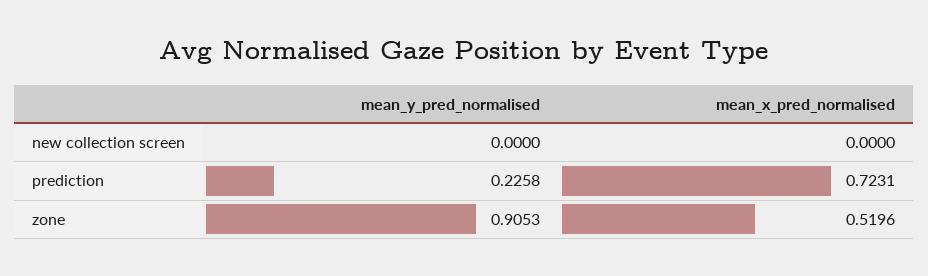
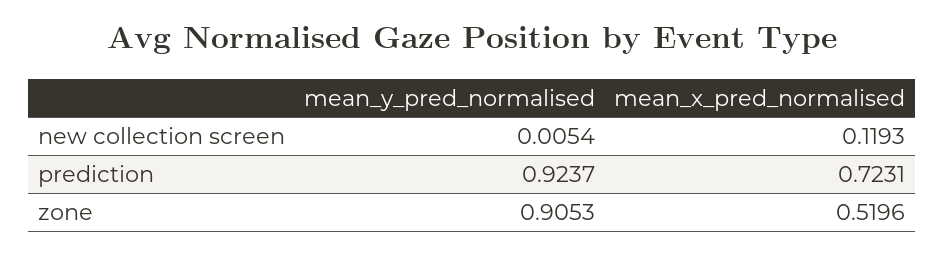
mean_y_pred_normalised, new collection screen: 0 -> 0.0054
mean_x_pred_normalised, new collection screen: 0 -> 0.1193
mean_y_pred_normalised, prediction: 0.2258 -> 0.9237

